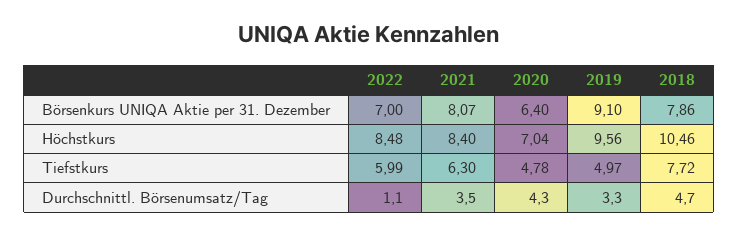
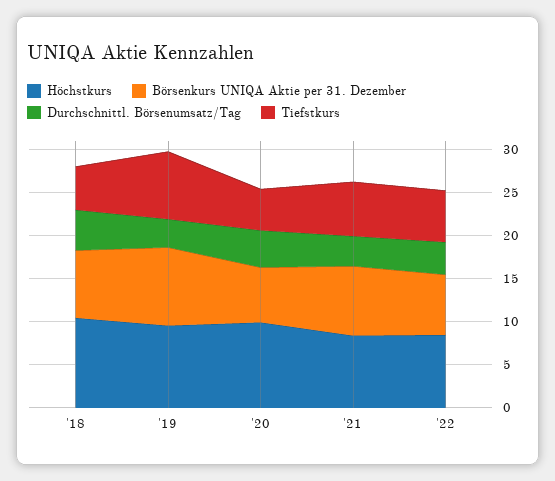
Höchstkurs, 2020: 7.04 -> 10
Tiefstkurs, 2019: 4.97 -> 8
Tiefstkurs, 2018: 7.72 -> 5
Durchschnittl. Börsenumsatz/Tag, 2022: 1.1 -> 4

